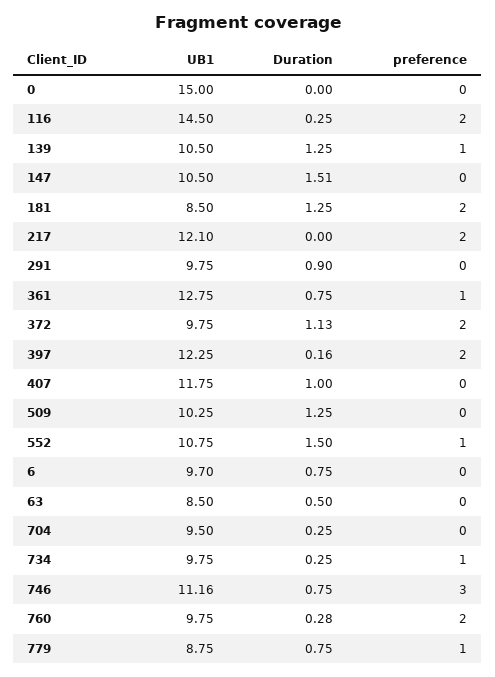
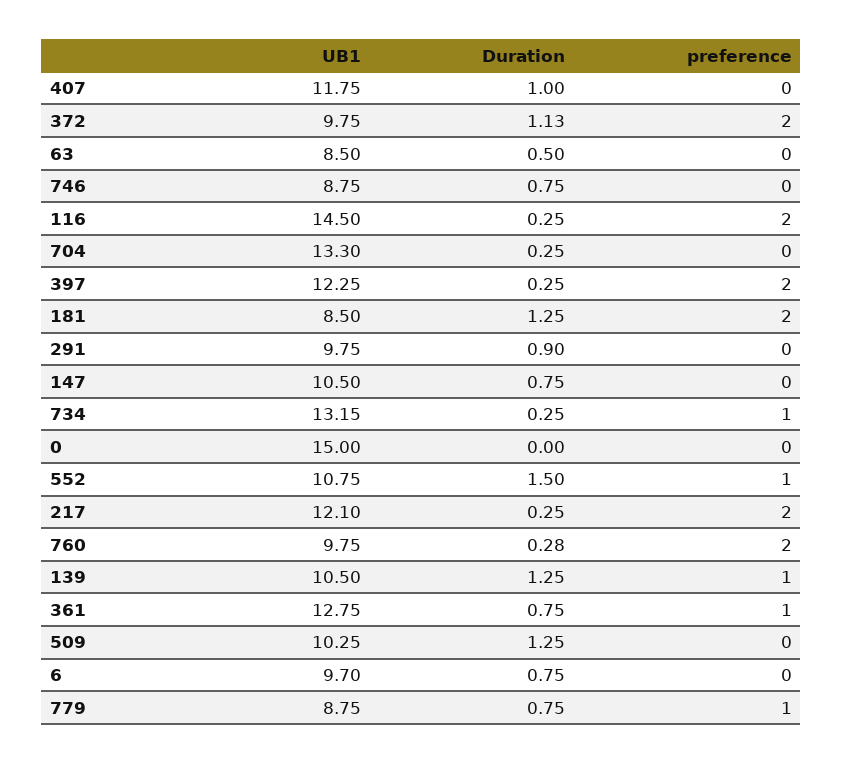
Duration, 147: 1.51 -> 0.75
Duration, 217: 0 -> 0.25
Duration, 397: 0.16 -> 0.25
UB1, 704: 9.5 -> 13.3
UB1, 734: 9.75 -> 13.15
UB1, 746: 11.16 -> 8.75
preference, 746: 3 -> 0

